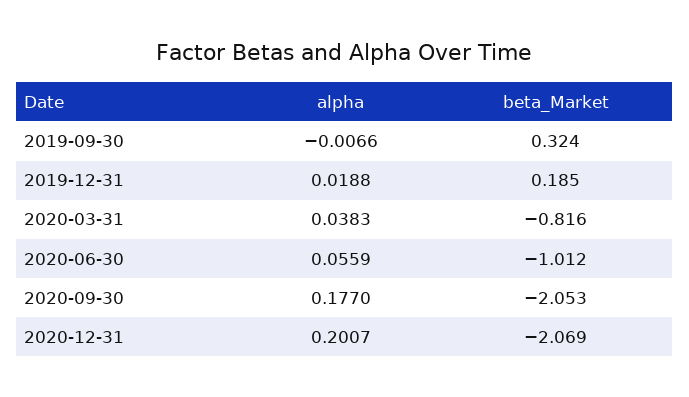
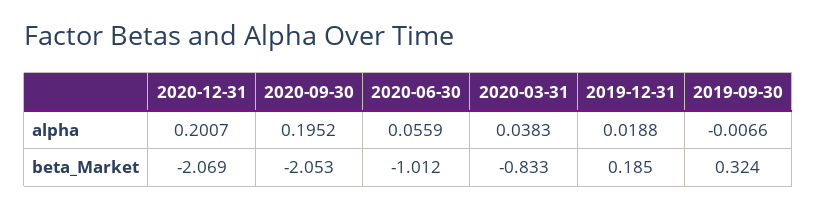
beta_Market, 2020-03-31: -0.816 -> -0.833
alpha, 2020-09-30: 0.177 -> 0.1952

